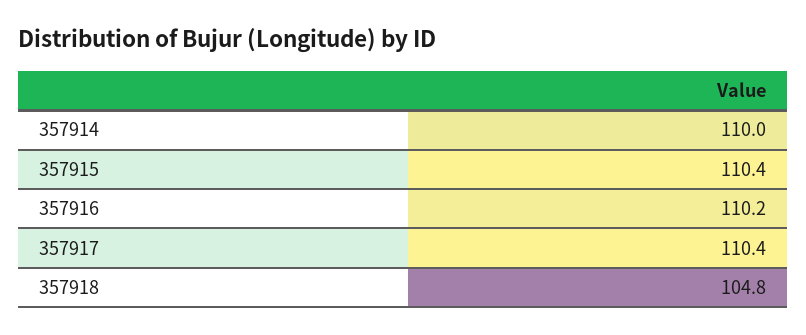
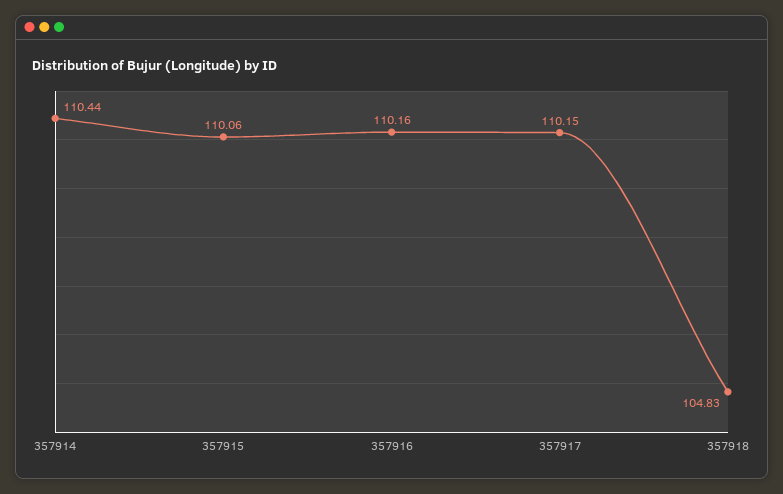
357914: 110 -> 110.44
357915: 110.4 -> 110.06
357917: 110.4 -> 110.15

